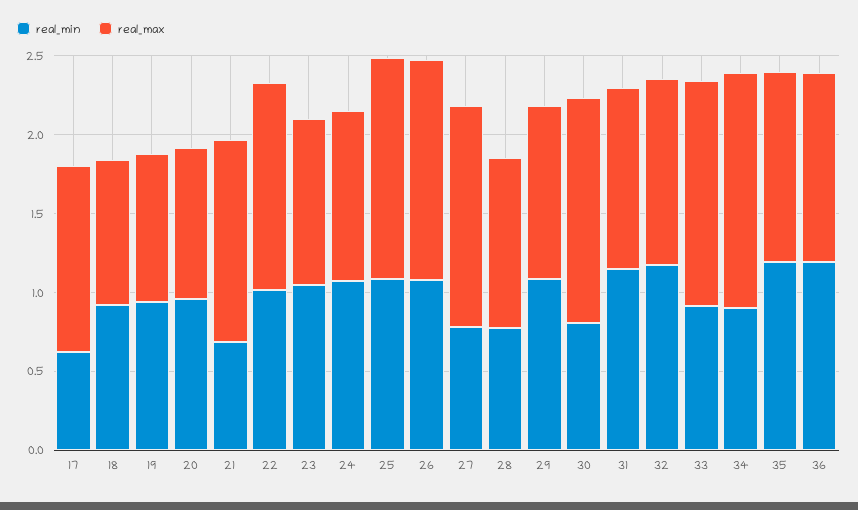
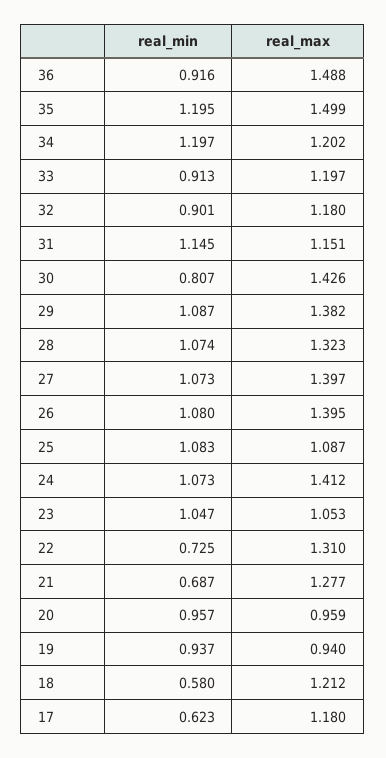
real_min, 18: 0.9 -> 0.58
real_max, 18: 0.9 -> 1.212
real_min, 22: 1 -> 0.725
real_max, 24: 1.1 -> 1.412
real_max, 25: 1.4 -> 1.087
real_min, 27: 0.8 -> 1.073
real_min, 28: 0.8 -> 1.074
real_max, 28: 1.1 -> 1.323
real_max, 29: 1.1 -> 1.382
real_min, 32: 1.2 -> 0.901
real_max, 33: 1.4 -> 1.197
real_min, 34: 0.9 -> 1.197
real_max, 34: 1.5 -> 1.202
real_max, 35: 1.2 -> 1.499
real_min, 36: 1.2 -> 0.916
real_max, 36: 1.2 -> 1.488

